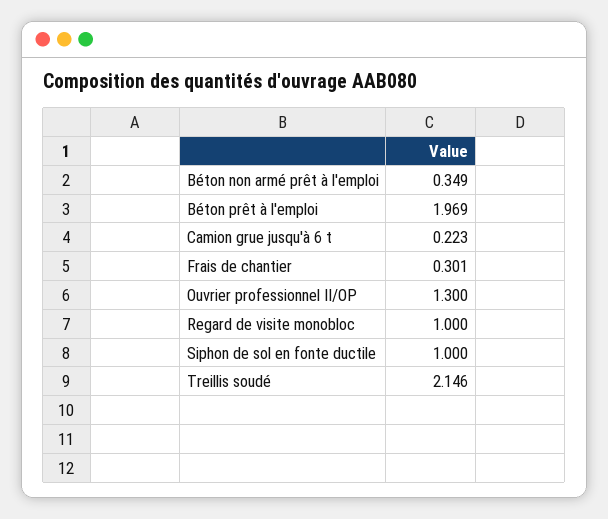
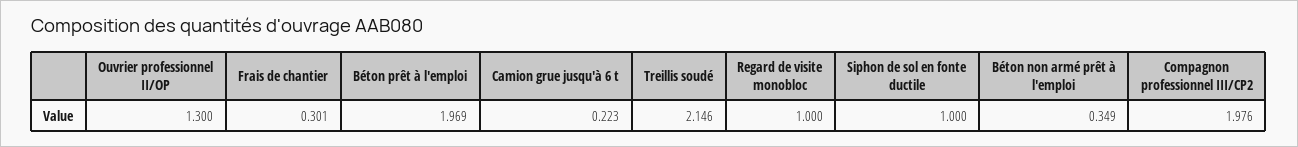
Compagnon professionnel III/CP2: none -> 1.976

